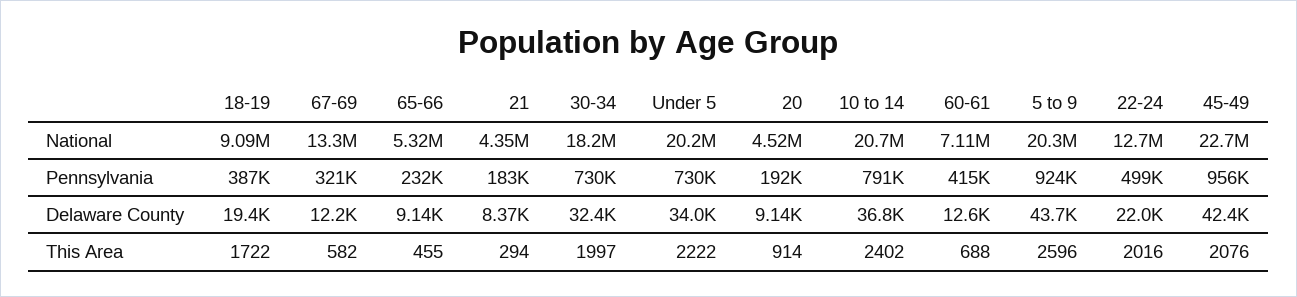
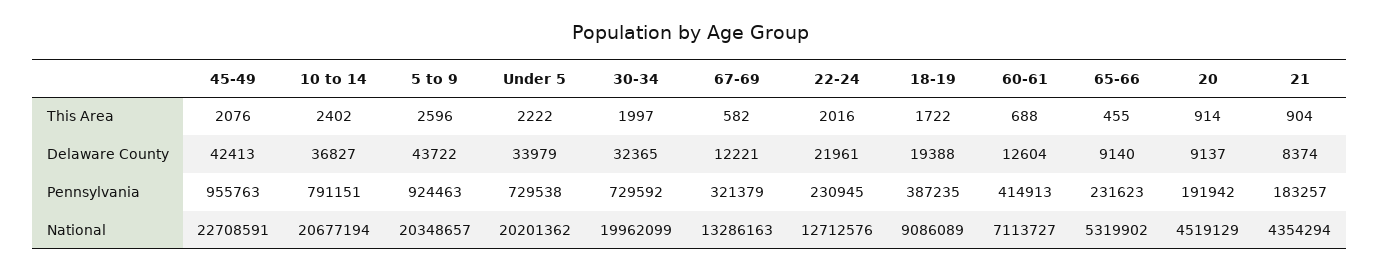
30-34, National: 18200000 -> 19962099
22-24, Pennsylvania: 499000 -> 230945
21, This Area: 294 -> 904

